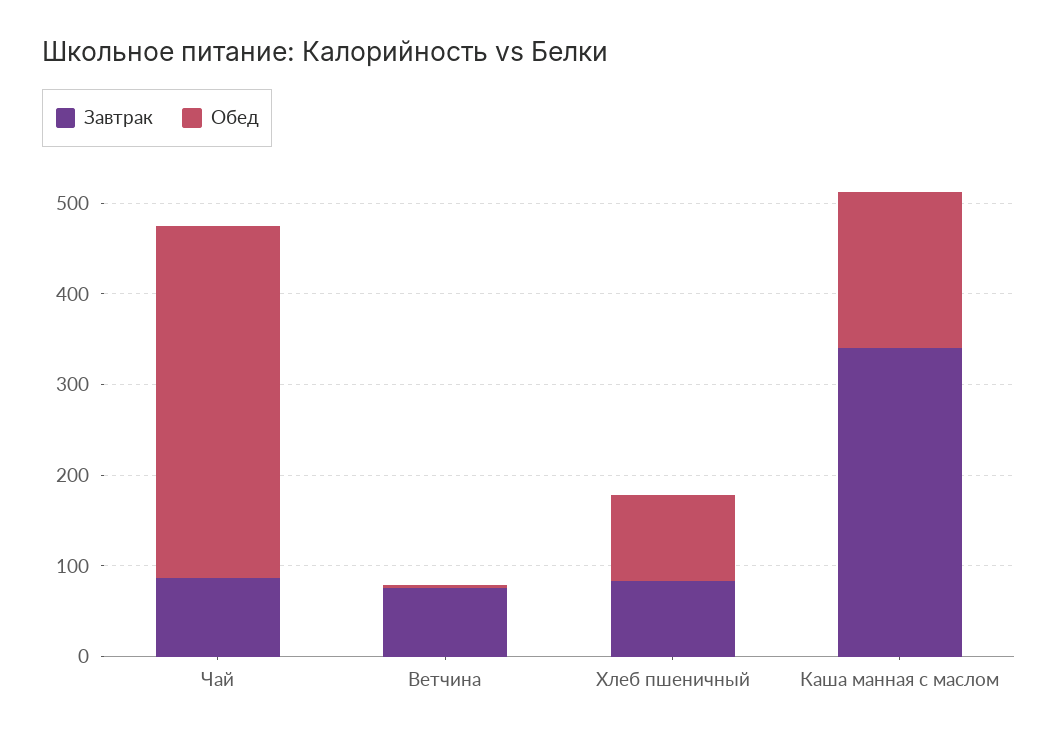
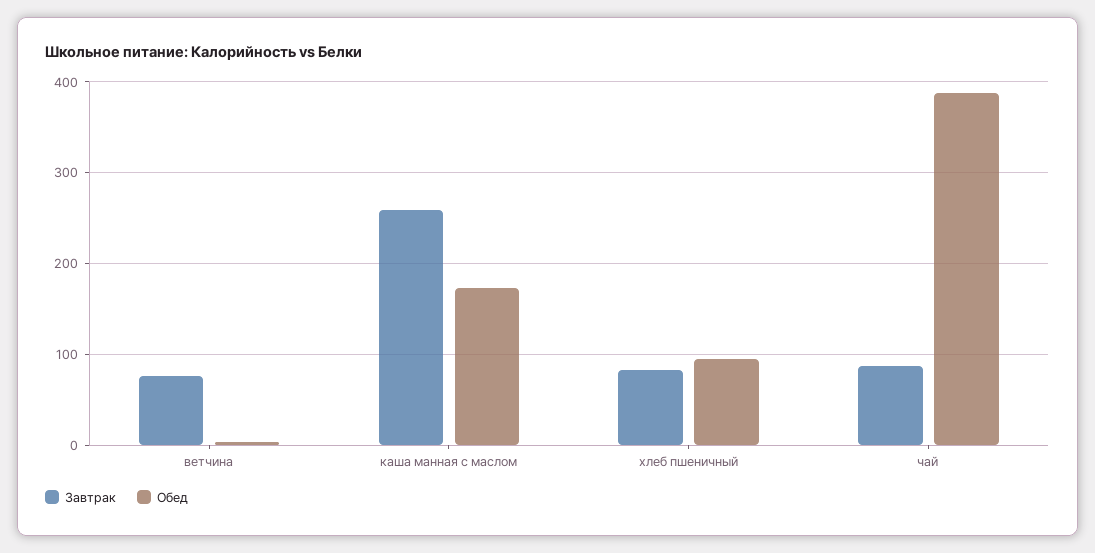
Завтрак, Каша манная с маслом: 340 -> 260

